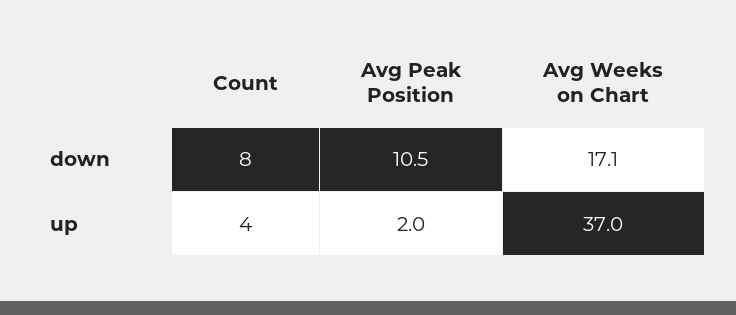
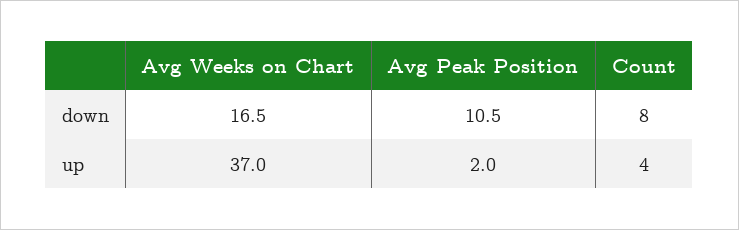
Avg Weeks on Chart, down: 17.1 -> 16.5

